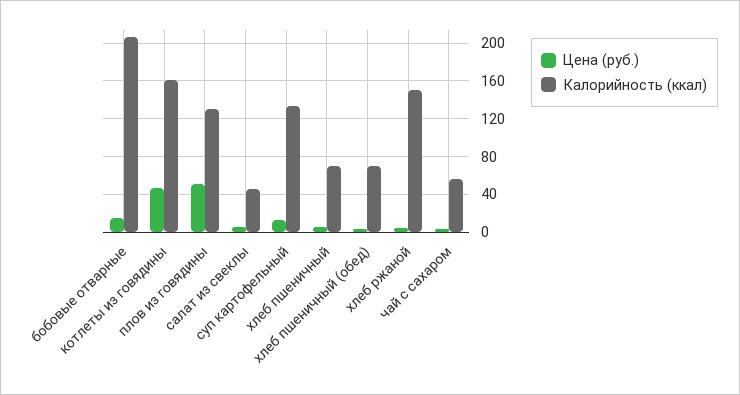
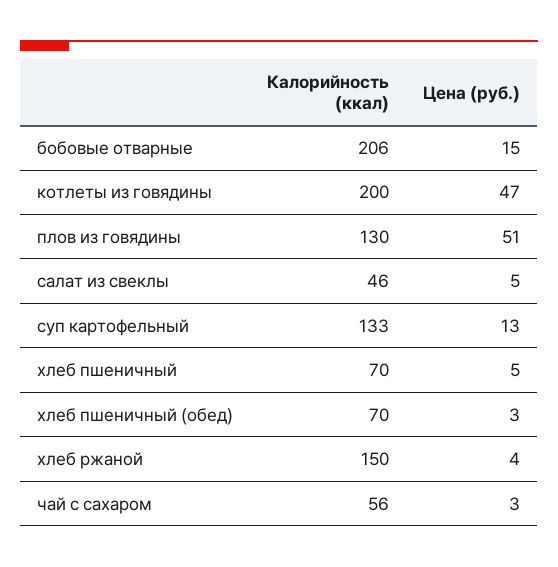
Калорийность (ккал), котлеты из говядины: 160 -> 200

